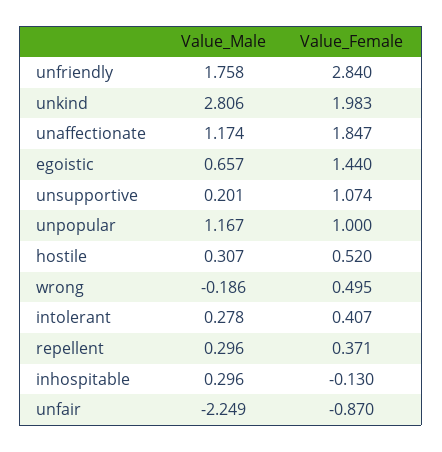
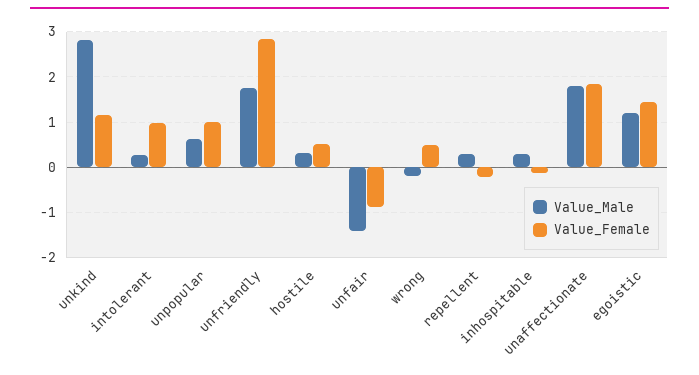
Value_Female, unkind: 1.983 -> 1.2
Value_Male, unaffectionate: 1.174 -> 1.8
Value_Male, egoistic: 0.657 -> 1.2
Value_Male, unsupportive: 0.201 -> none
Value_Female, unsupportive: 1.074 -> none
Value_Male, unpopular: 1.167 -> 0.6
Value_Female, intolerant: 0.407 -> 1
Value_Female, repellent: 0.371 -> -0.2
Value_Male, unfair: -2.249 -> -1.4

